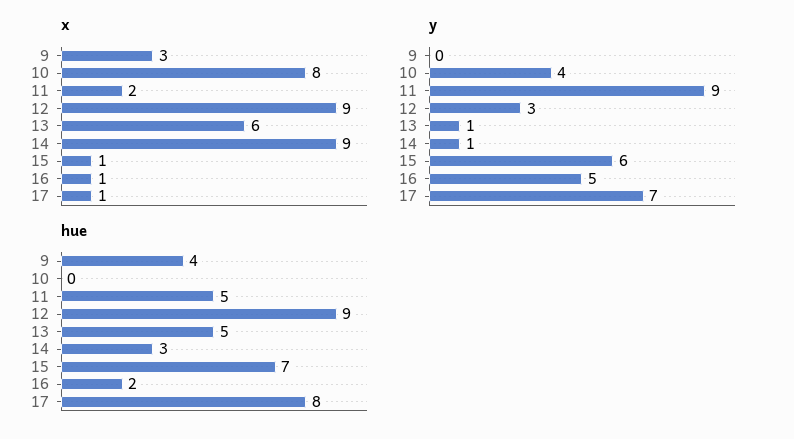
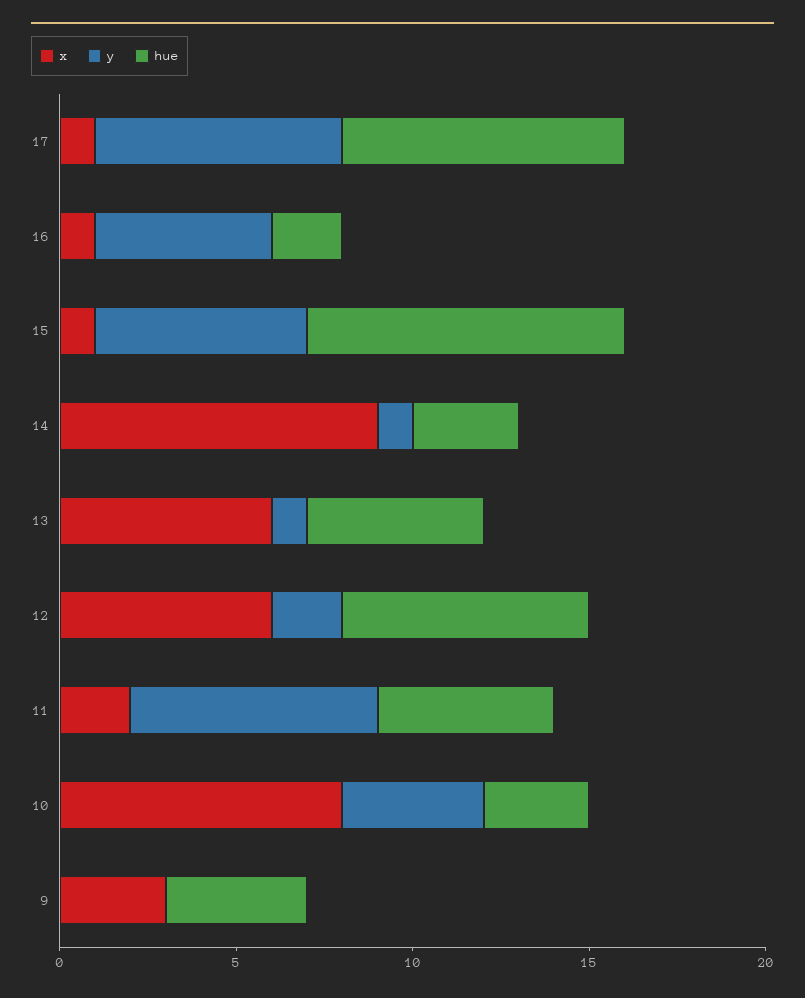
x, 12: 9 -> 6
y, 11: 9 -> 7
y, 12: 3 -> 2
hue, 10: 0 -> 3
hue, 12: 9 -> 7
hue, 15: 7 -> 9

